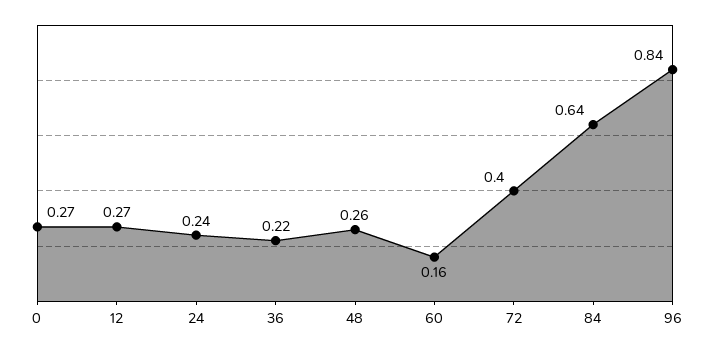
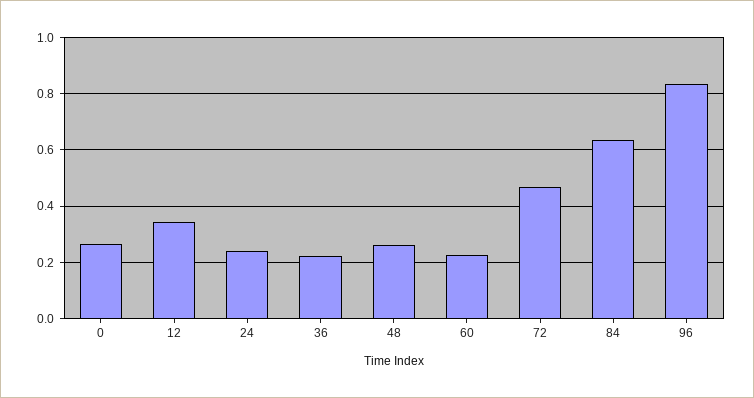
12: 0.27 -> 0.35
60: 0.16 -> 0.225
72: 0.4 -> 0.475

